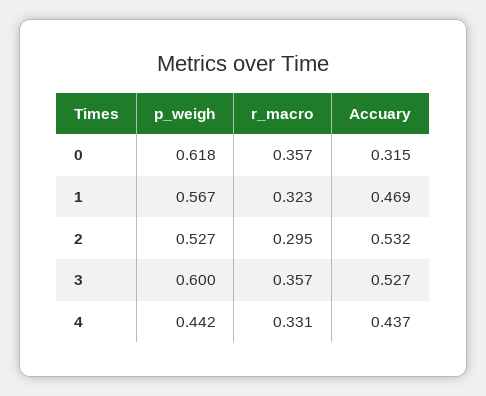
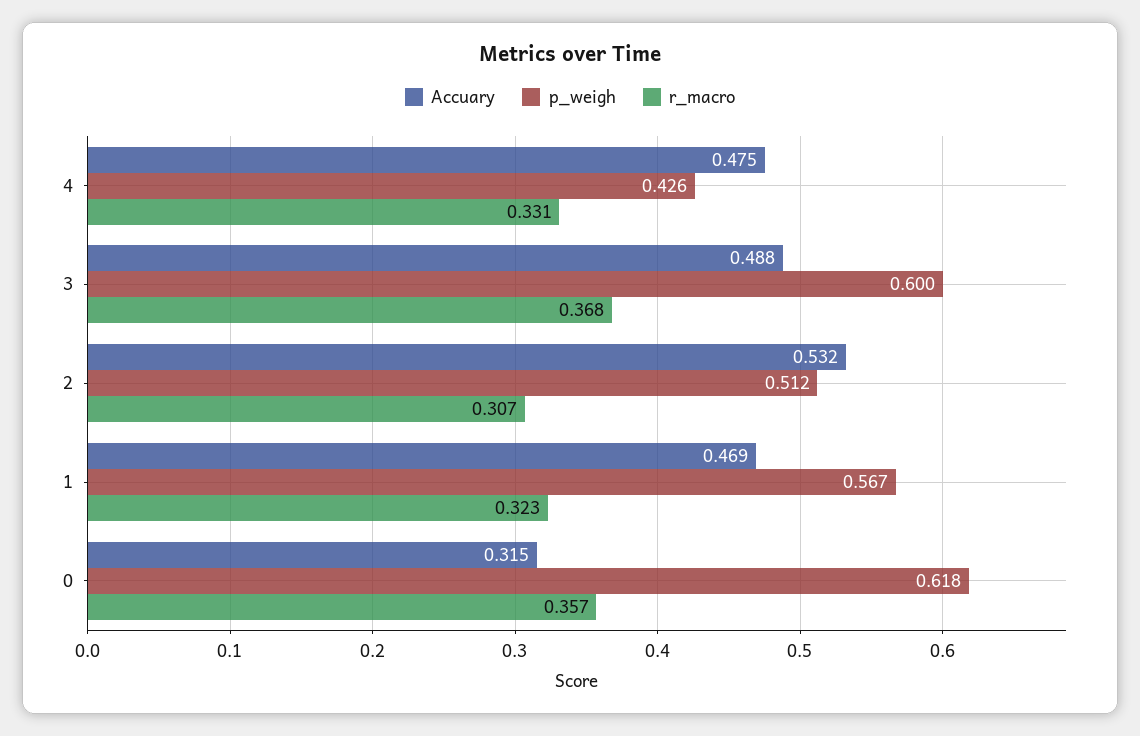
p_weigh, 2: 0.527 -> 0.512
r_macro, 2: 0.295 -> 0.307
r_macro, 3: 0.357 -> 0.368
Accuary, 3: 0.527 -> 0.488
p_weigh, 4: 0.442 -> 0.426
Accuary, 4: 0.437 -> 0.475

